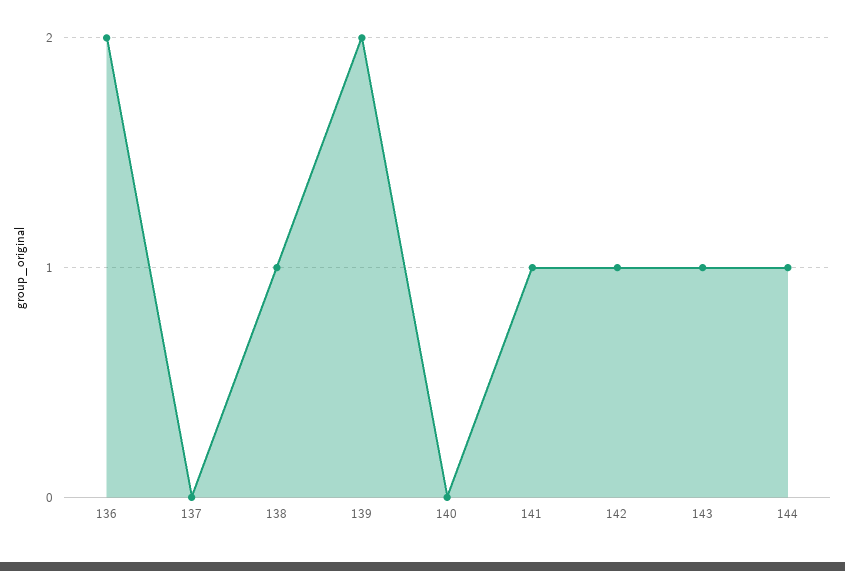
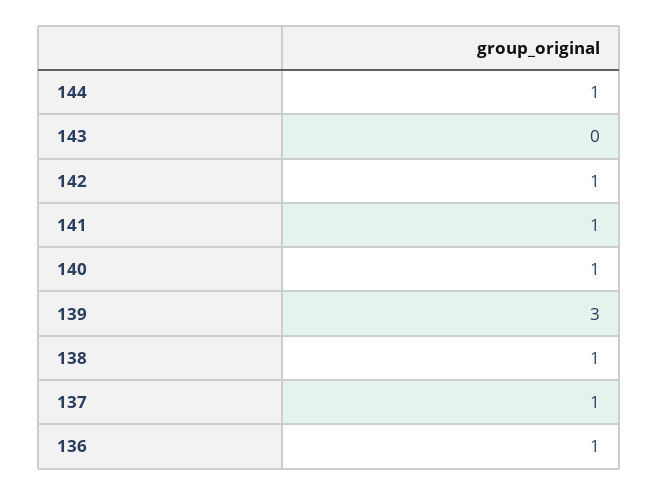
136: 2 -> 1
137: 0 -> 1
139: 2 -> 3
140: 0 -> 1
143: 1 -> 0

